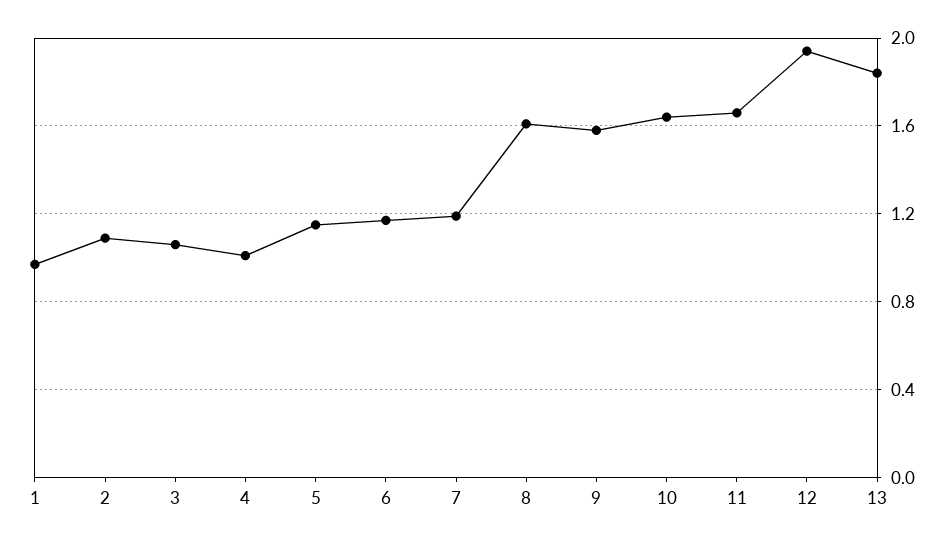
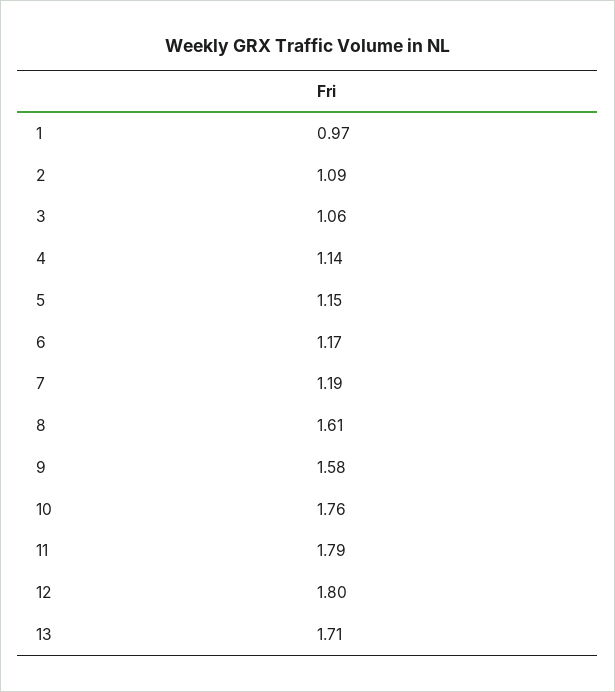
4: 1 -> 1.14
10: 1.65 -> 1.76
11: 1.65 -> 1.79
12: 1.95 -> 1.8
13: 1.85 -> 1.71

